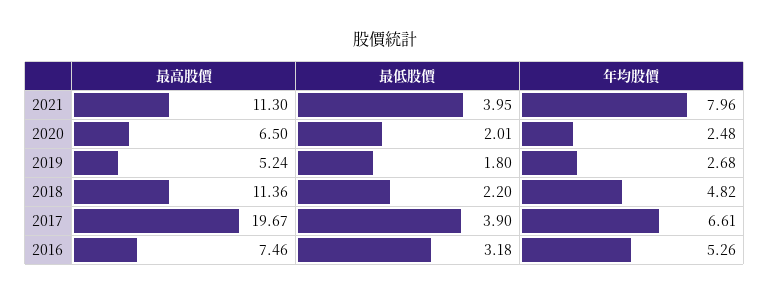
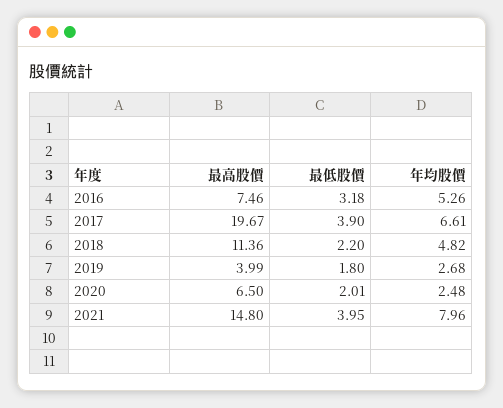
最高股價, 2021: 11.3 -> 14.8
最高股價, 2019: 5.24 -> 3.99

